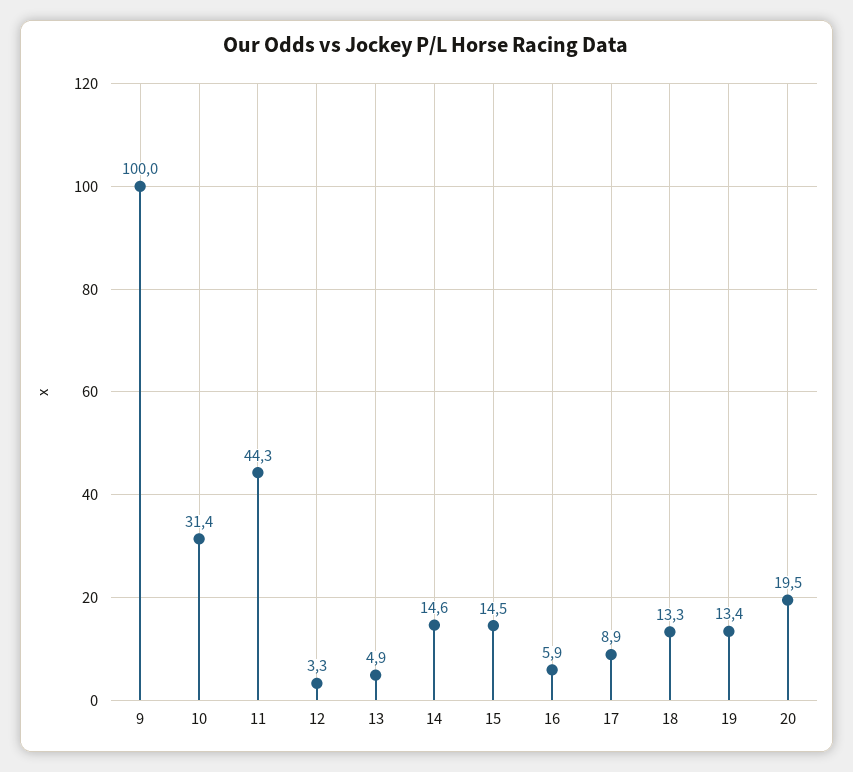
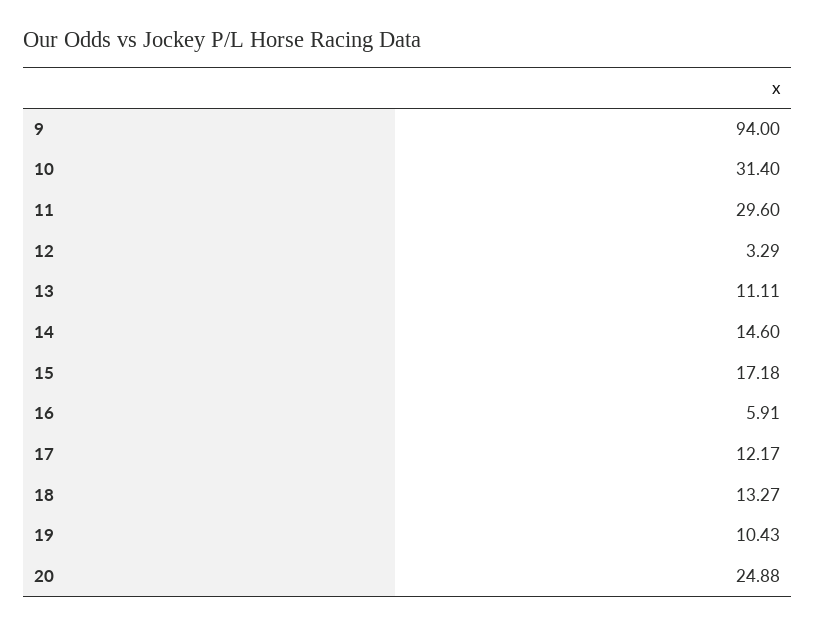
9: 100 -> 94
11: 44.3 -> 29.6
13: 4.9 -> 11.11
15: 14.5 -> 17.18
17: 8.9 -> 12.17
19: 13.4 -> 10.43
20: 19.5 -> 24.88

